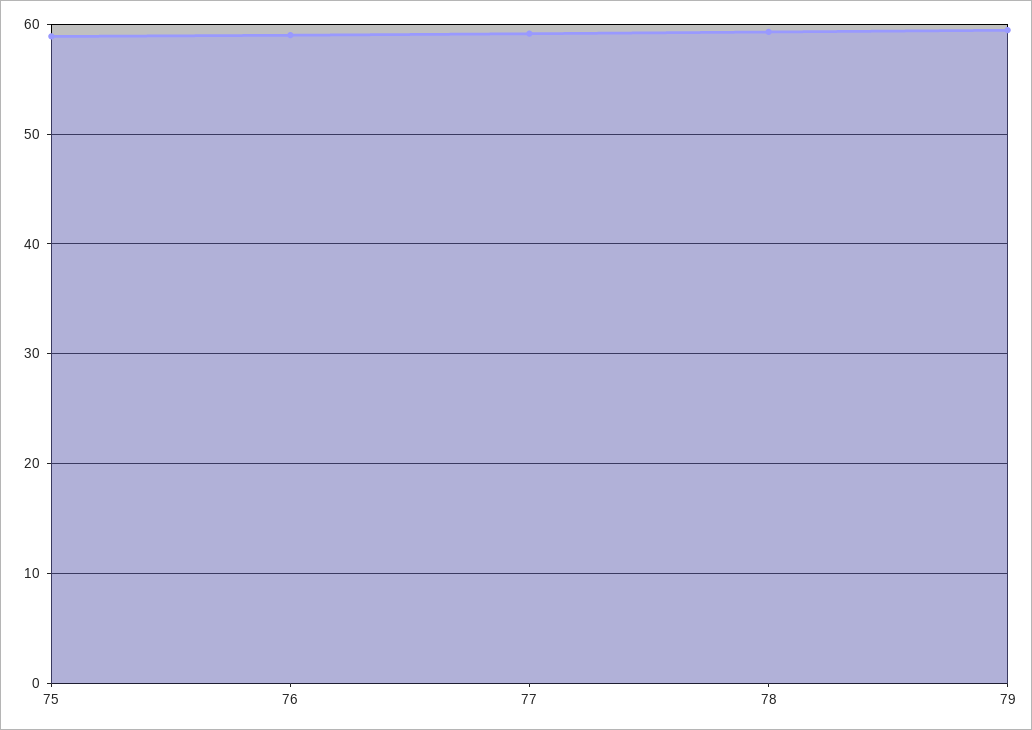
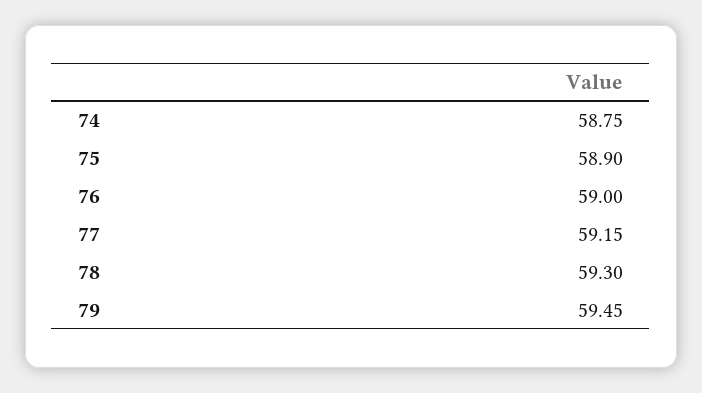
74: none -> 58.75

